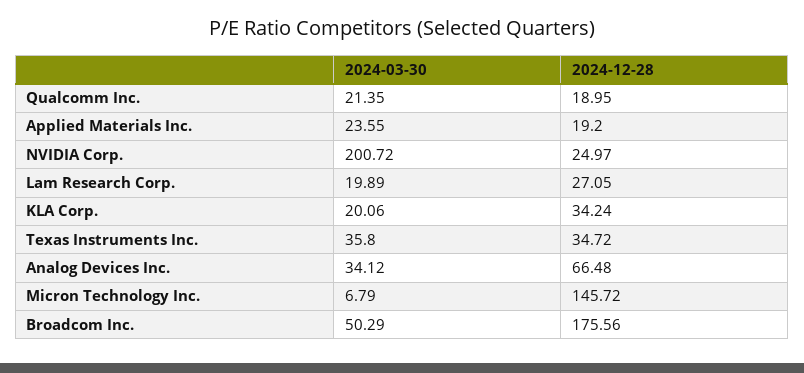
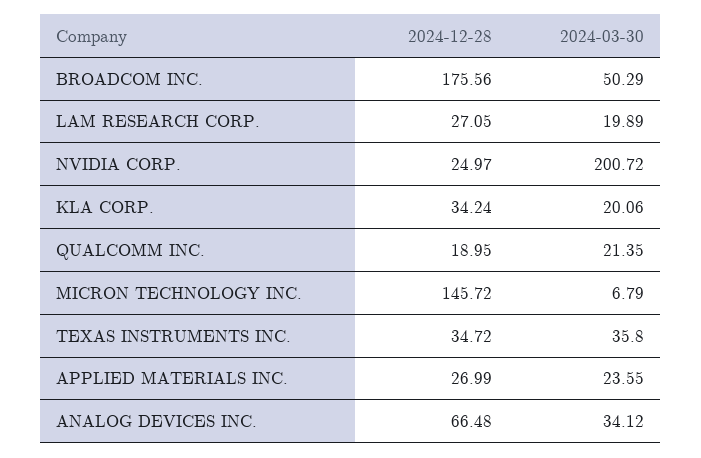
2024-12-28, Applied Materials Inc.: 19.2 -> 26.99

